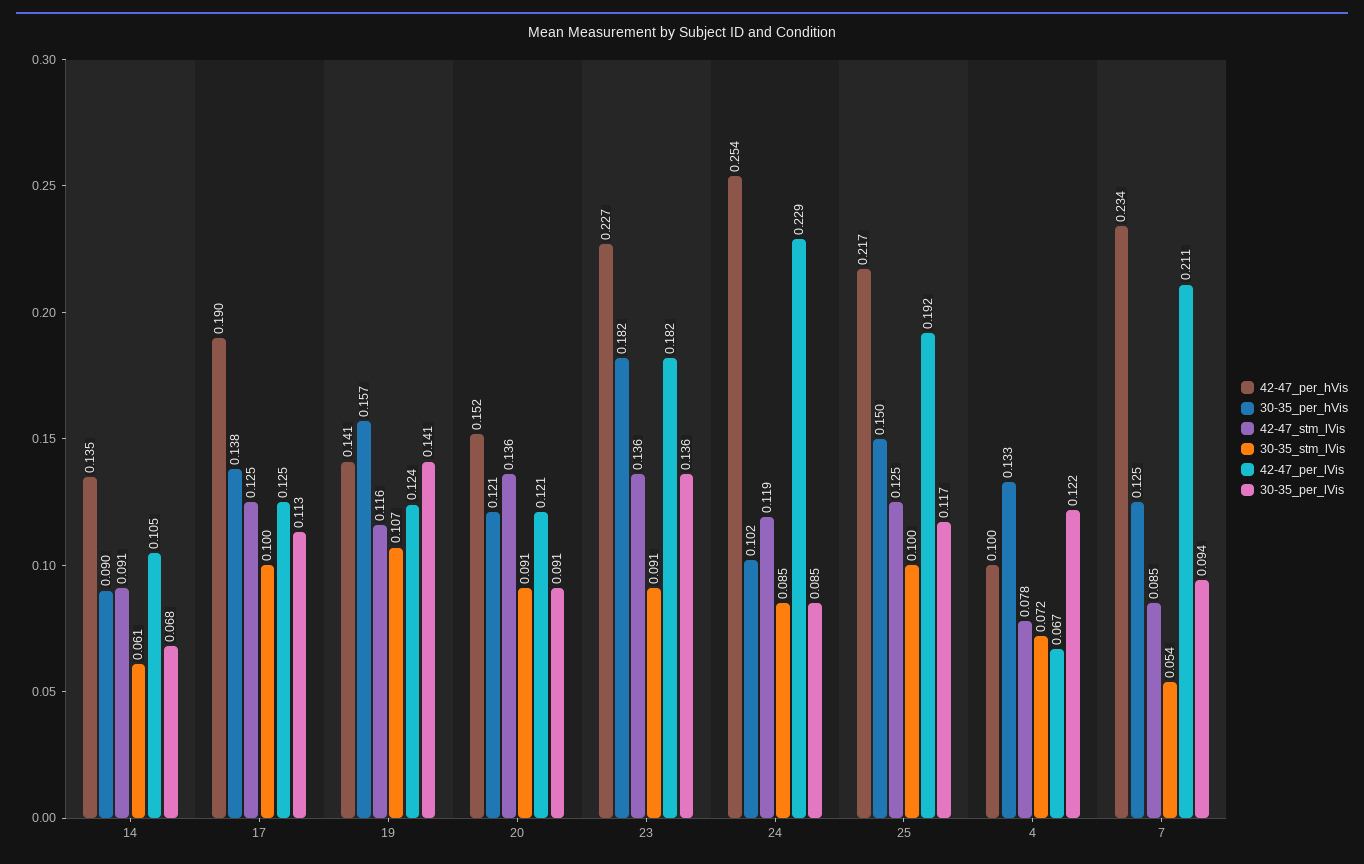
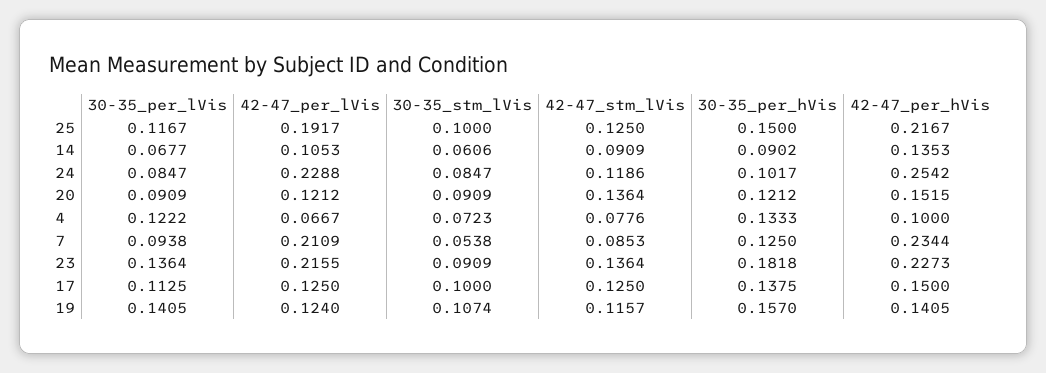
42-47_per_hVis, 17: 0.19 -> 0.15
42-47_per_lVis, 23: 0.182 -> 0.2155

